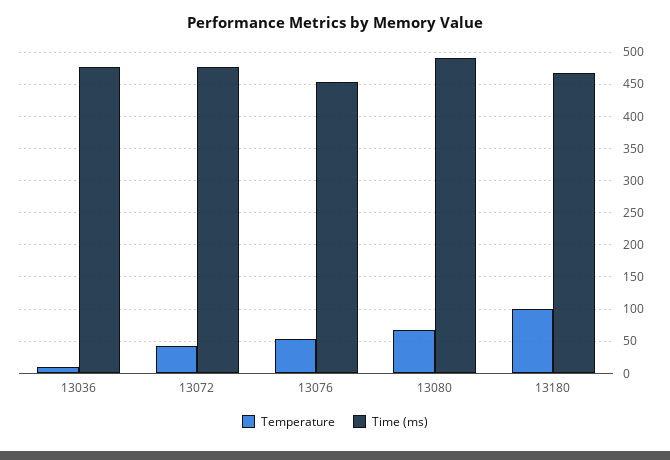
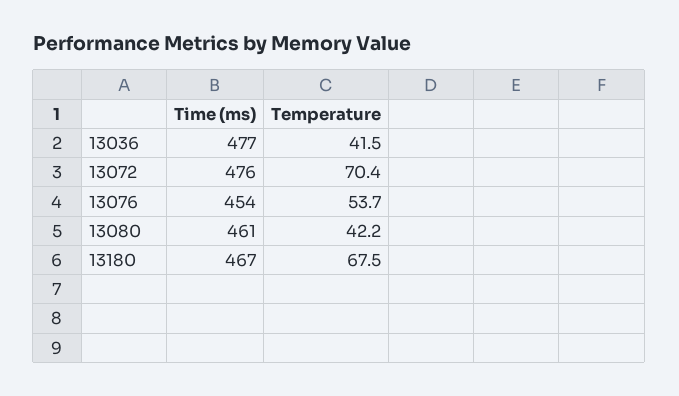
Temperature, 13036: 10 -> 41.5
Temperature, 13072: 40 -> 70.4
Temperature, 13080: 70 -> 42.2
Time (ms), 13080: 490 -> 461
Temperature, 13180: 100 -> 67.5

